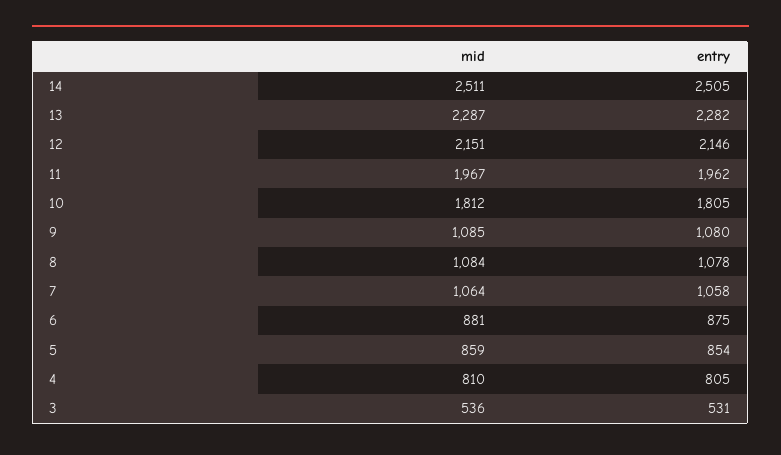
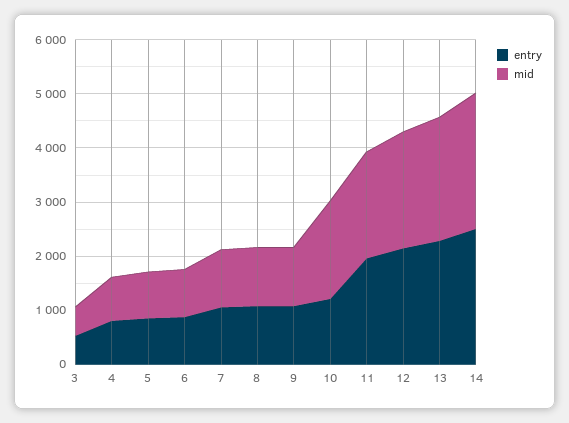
entry, 10: 1805 -> 1200

